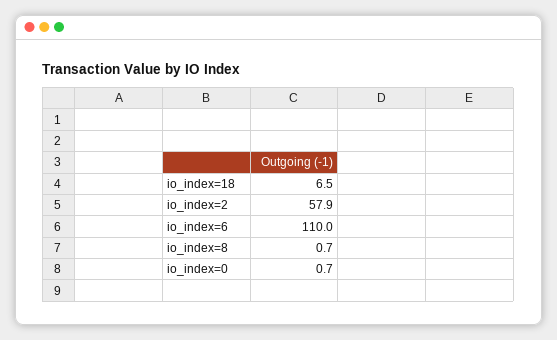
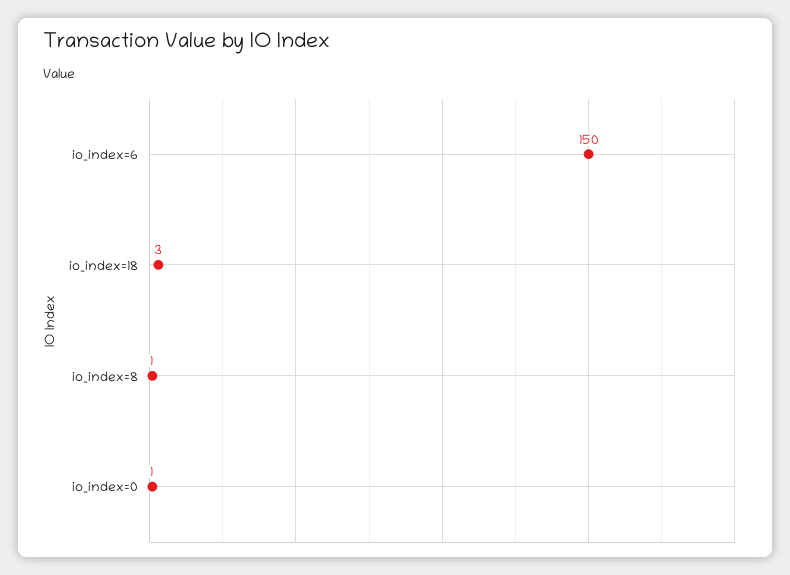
io_index=18: 6.5 -> 3
io_index=2: 57.9 -> none
io_index=6: 110 -> 150

